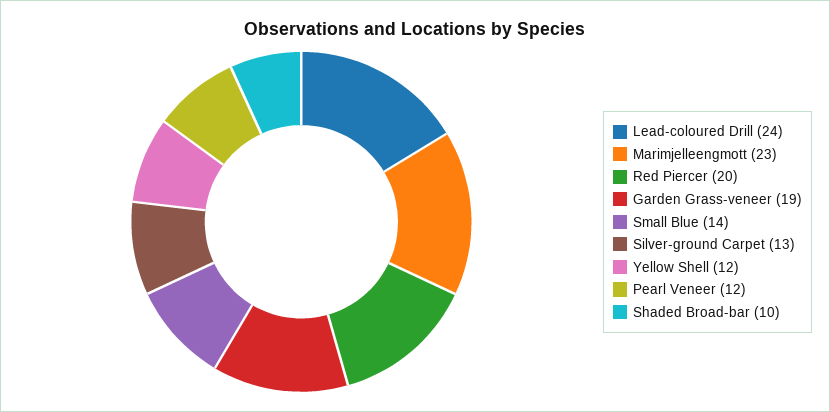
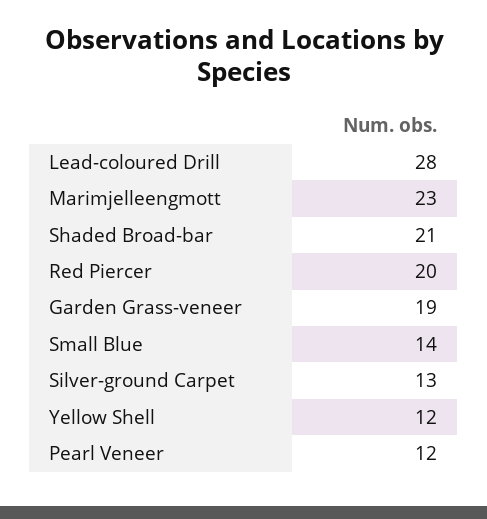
Lead-coloured Drill: 24 -> 28
Shaded Broad-bar: 10 -> 21

